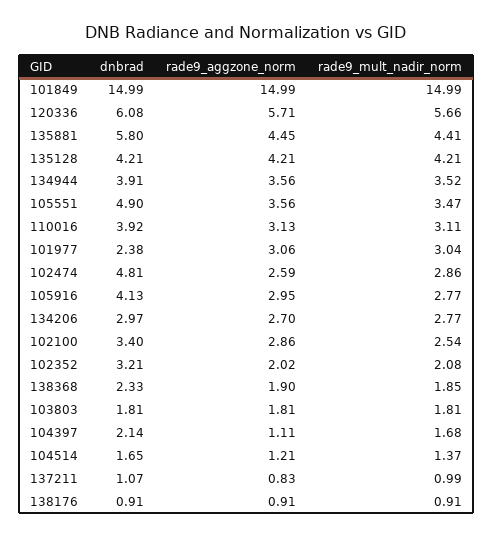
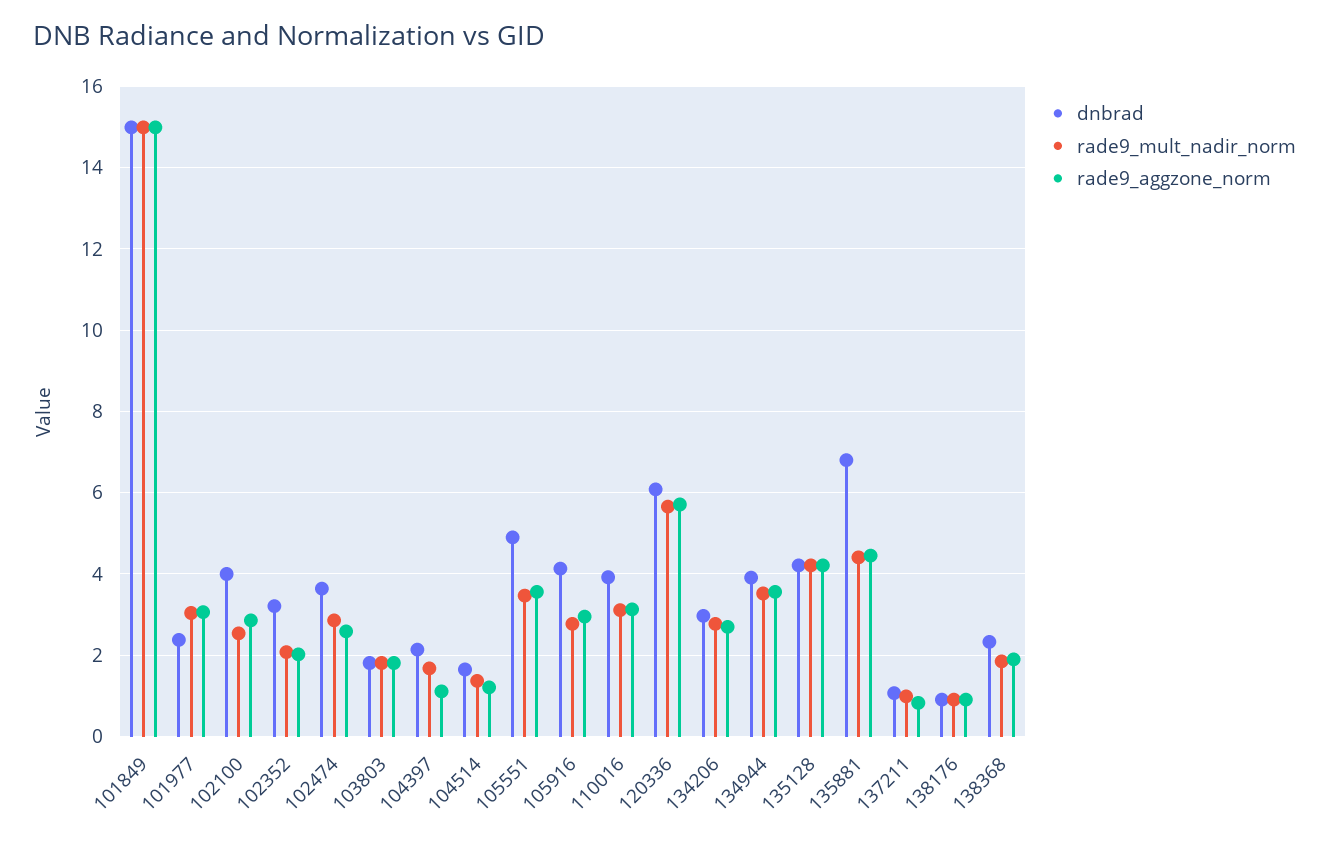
dnbrad, 135881: 5.8 -> 6.8
dnbrad, 102474: 4.81 -> 3.6
dnbrad, 102100: 3.4 -> 4

